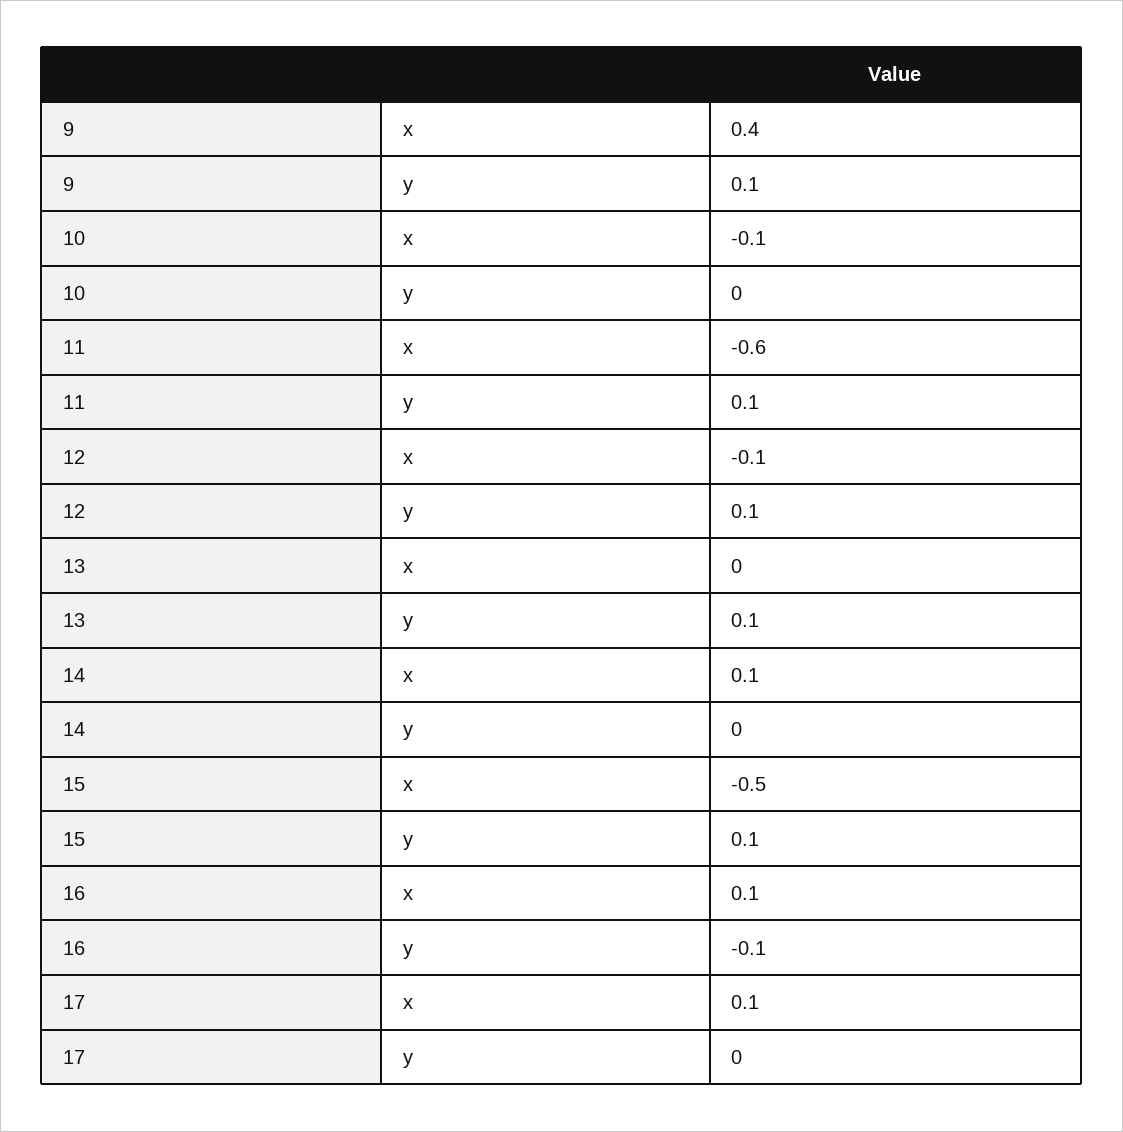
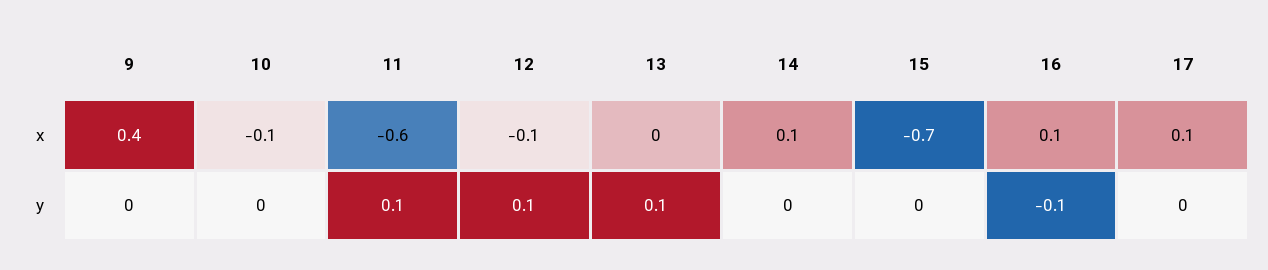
9, y: 0.1 -> 0
15, x: -0.5 -> -0.7
15, y: 0.1 -> 0

